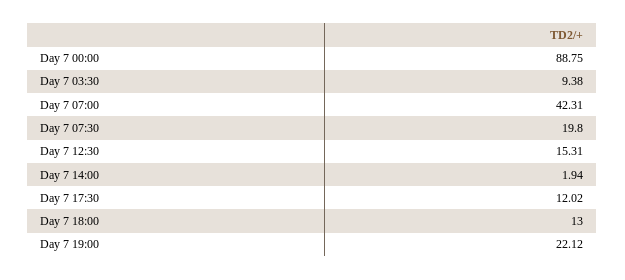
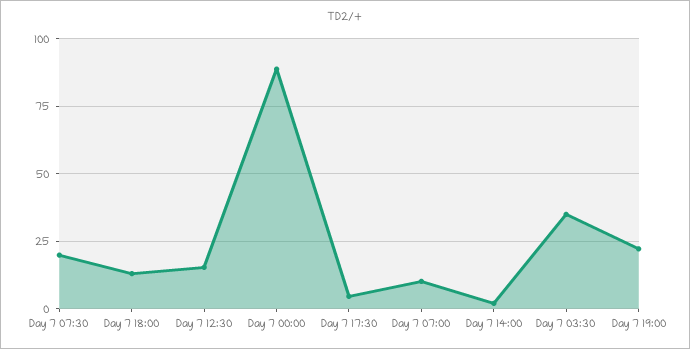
Day 7 03:30: 9.38 -> 35
Day 7 07:00: 42.31 -> 10
Day 7 17:30: 12.02 -> 5

